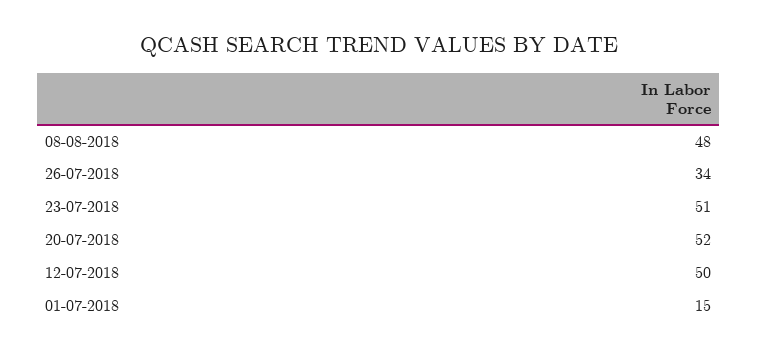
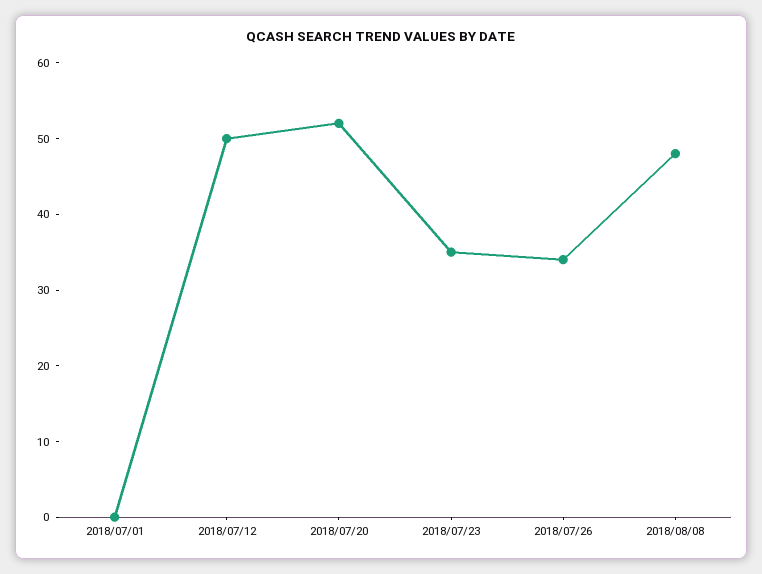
23-07-2018: 51 -> 35
01-07-2018: 15 -> 0

